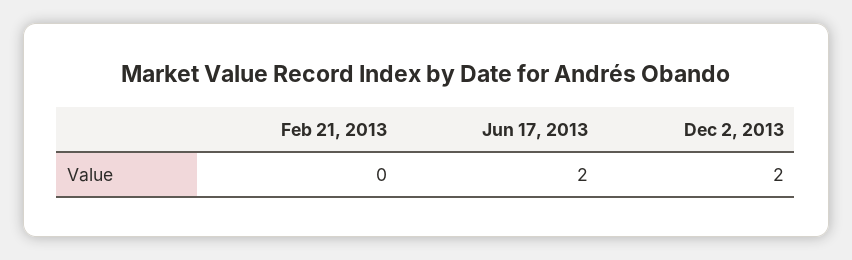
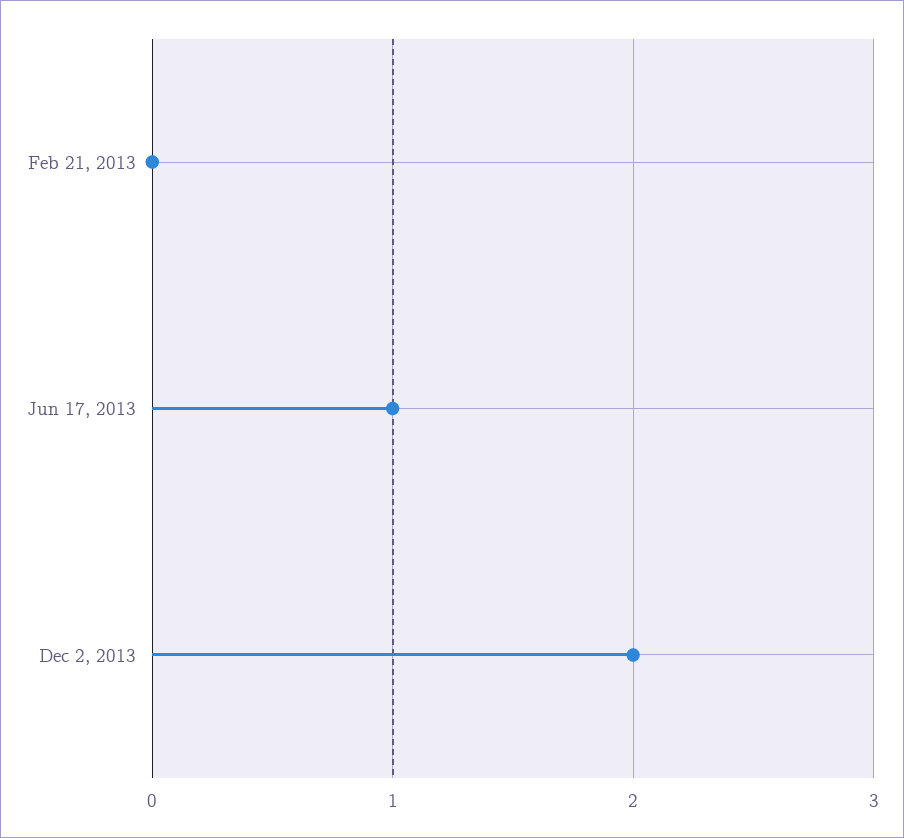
Jun 17, 2013: 2 -> 1

